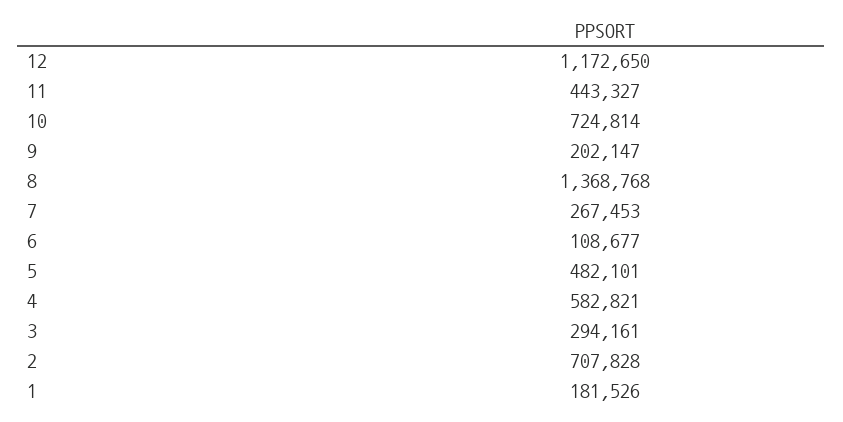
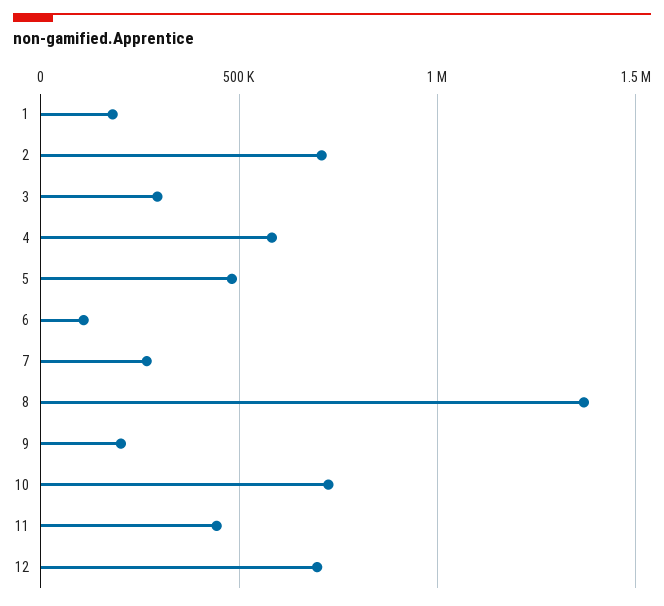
12: 1172650 -> 700000

